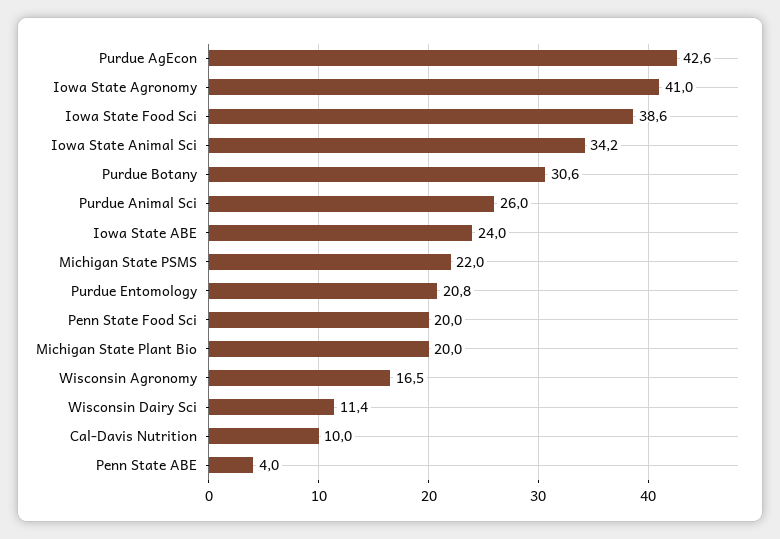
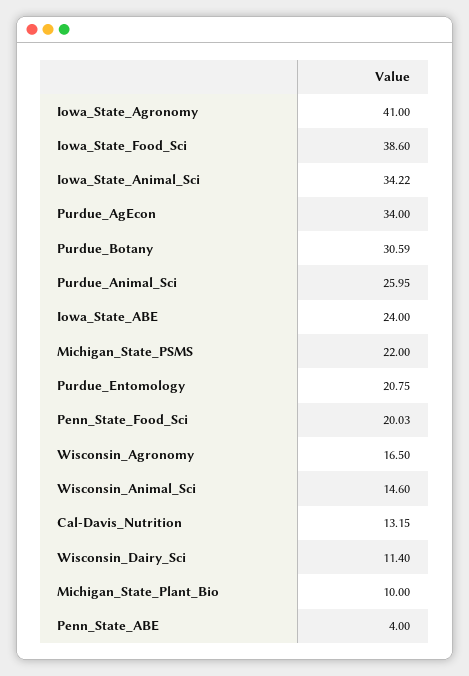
Purdue AgEcon: 42.6 -> 34
Michigan State Plant Bio: 20 -> 10
Cal-Davis Nutrition: 10 -> 13.15
Wisconsin_Animal_Sci: none -> 14.6

